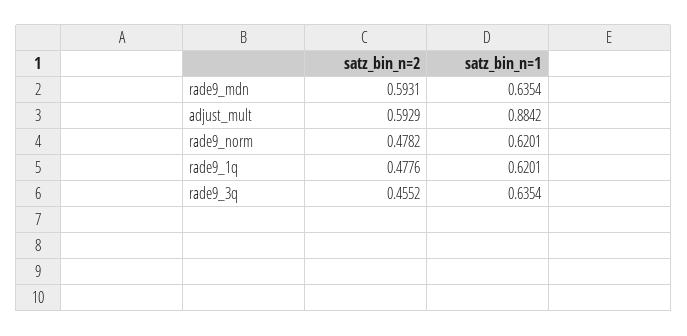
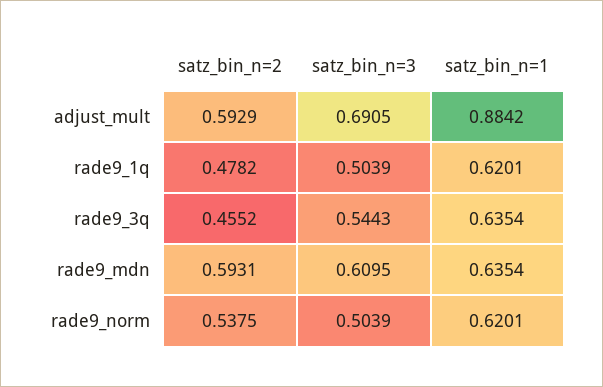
satz_bin_n=2, rade9_norm: 0.4782 -> 0.5375
satz_bin_n=2, rade9_1q: 0.4776 -> 0.4782
satz_bin_n=3, adjust_mult: none -> 0.6905
satz_bin_n=3, rade9_1q: none -> 0.5039
satz_bin_n=3, rade9_3q: none -> 0.5443
satz_bin_n=3, rade9_mdn: none -> 0.6095
satz_bin_n=3, rade9_norm: none -> 0.5039

